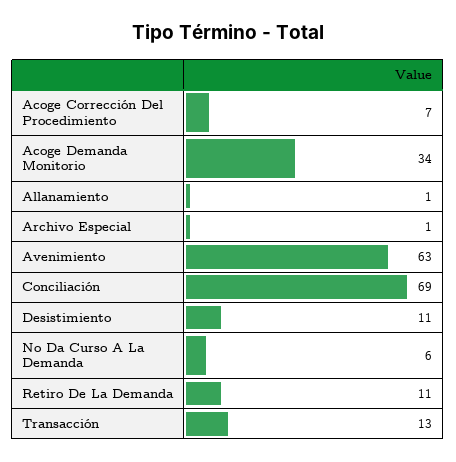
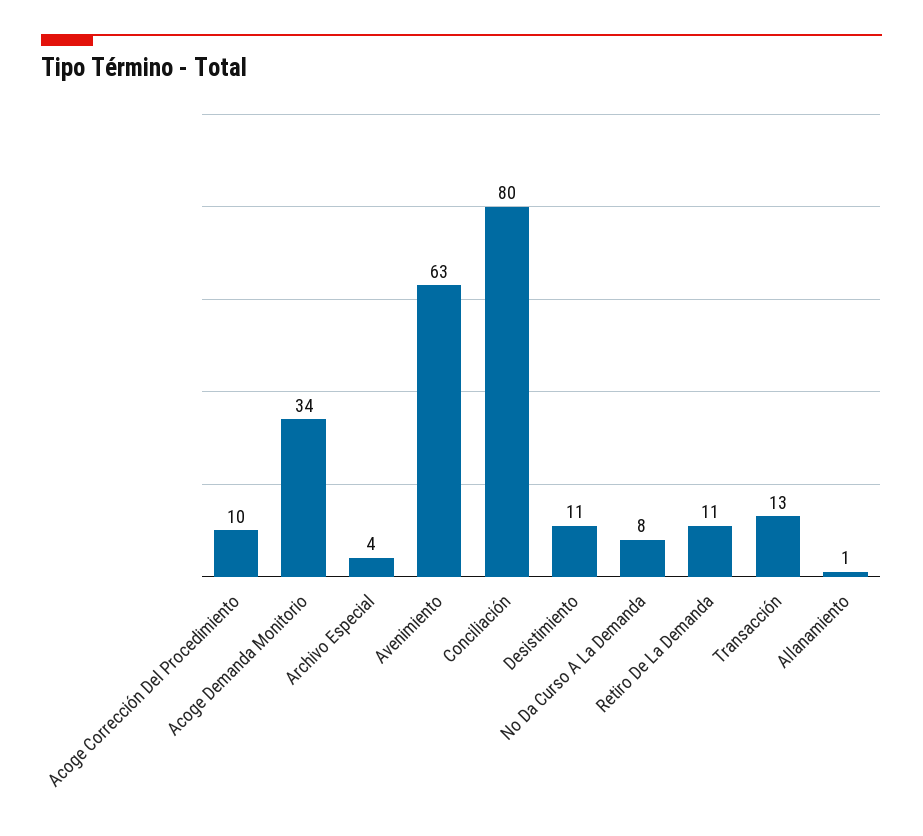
Acoge Corrección Del Procedimiento: 7 -> 10
Archivo Especial: 1 -> 4
Conciliación: 69 -> 80
No Da Curso A La Demanda: 6 -> 8

